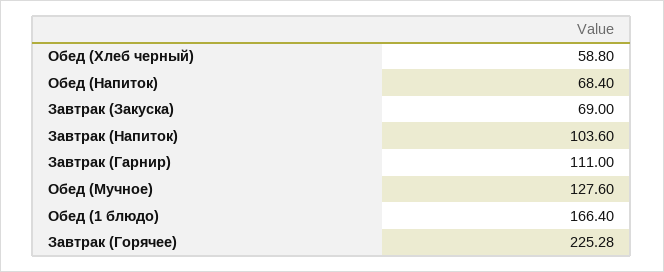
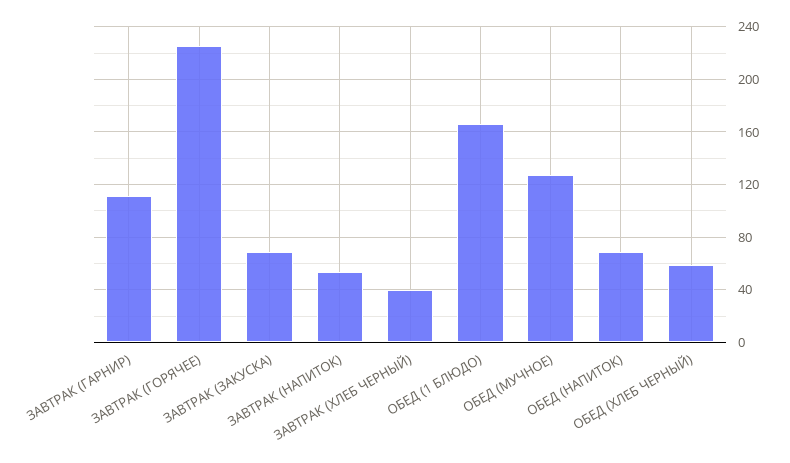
Завтрак (Напиток): 103.6 -> 55
ЗАВТРАК (ХЛЕБ ЧЕРНЫЙ): none -> 40

